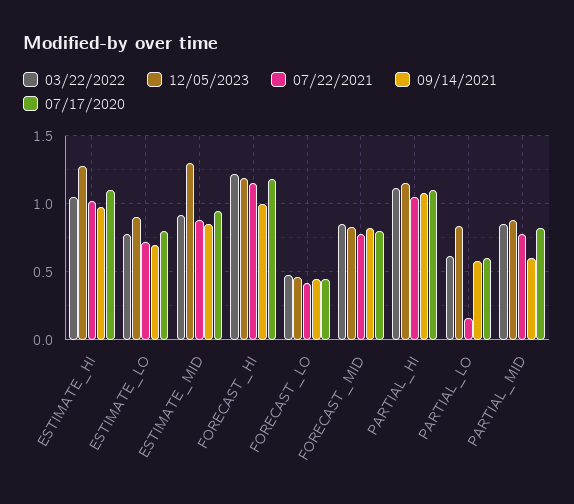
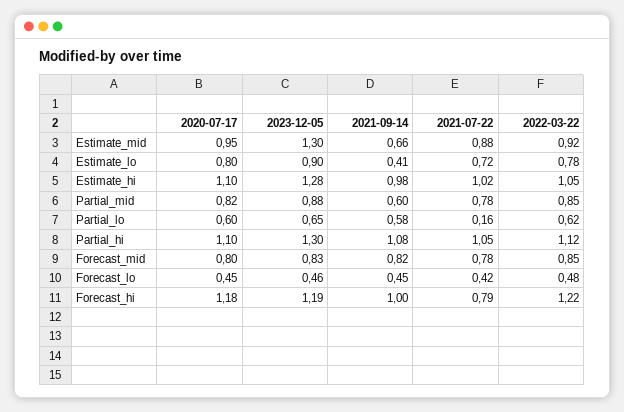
09/14/2021, ESTIMATE_LO: 0.7 -> 0.41
09/14/2021, ESTIMATE_MID: 0.85 -> 0.66
07/22/2021, FORECAST_HI: 1.15 -> 0.79
12/05/2023, PARTIAL_HI: 1.15 -> 1.3
12/05/2023, PARTIAL_LO: 0.85 -> 0.65

